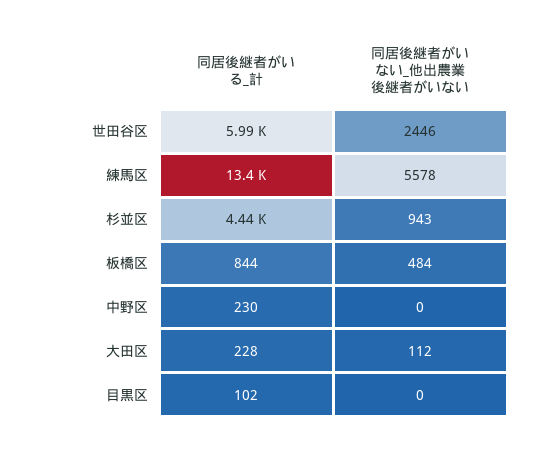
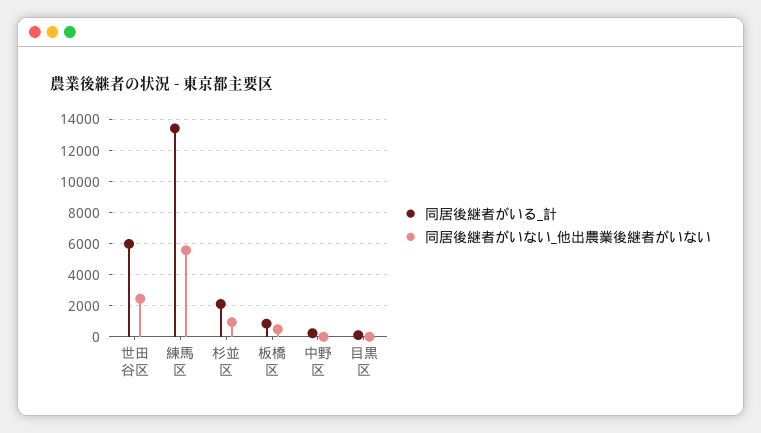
同居後継者がいる_計, 杉並区: 4440 -> 2000
同居後継者がいる_計, 大田区: 228 -> none
同居後継者がいない_他出農業後継者がいない, 大田区: 112 -> none

